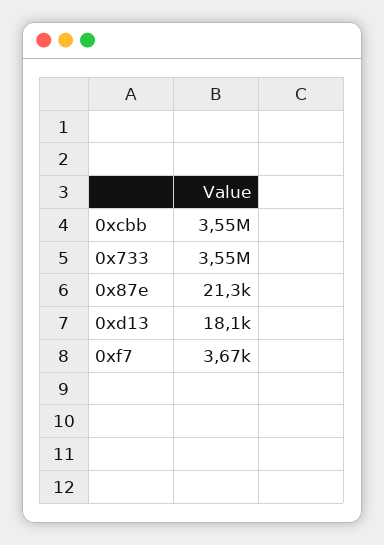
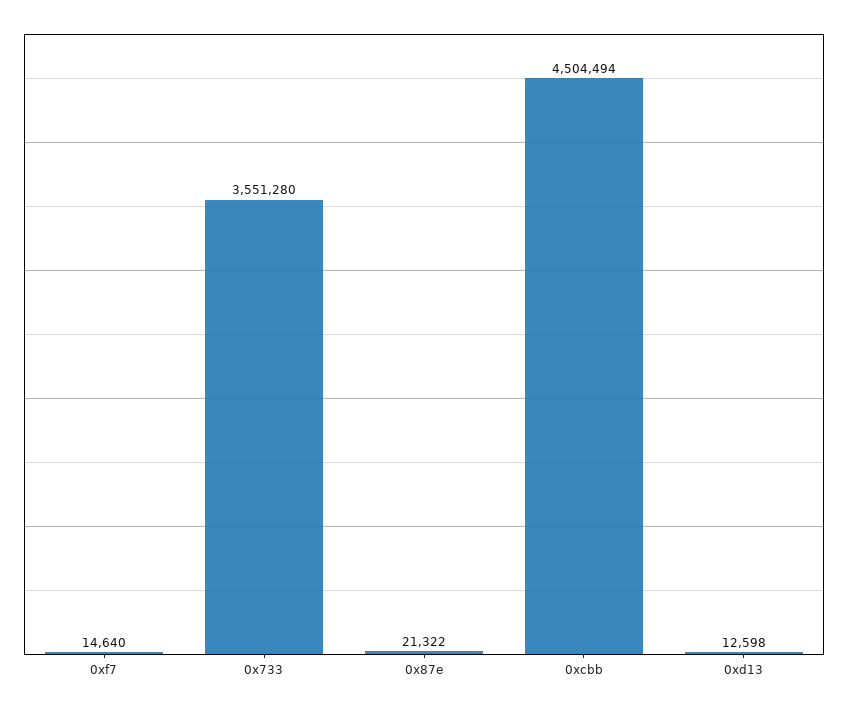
0xcbb: 3550000 -> 4504494
0xd13: 18100 -> 12598
0xf7: 3670 -> 14640

